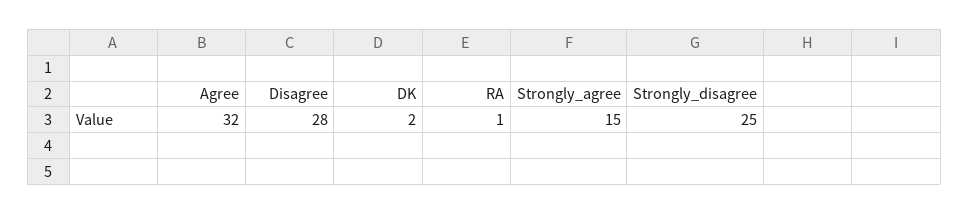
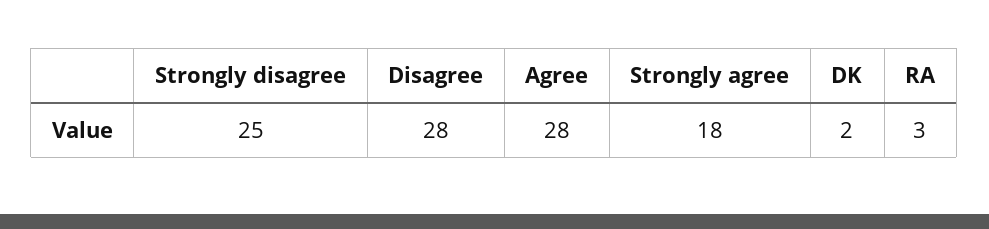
Agree: 32 -> 28
RA: 1 -> 3
Strongly_agree: 15 -> 18

